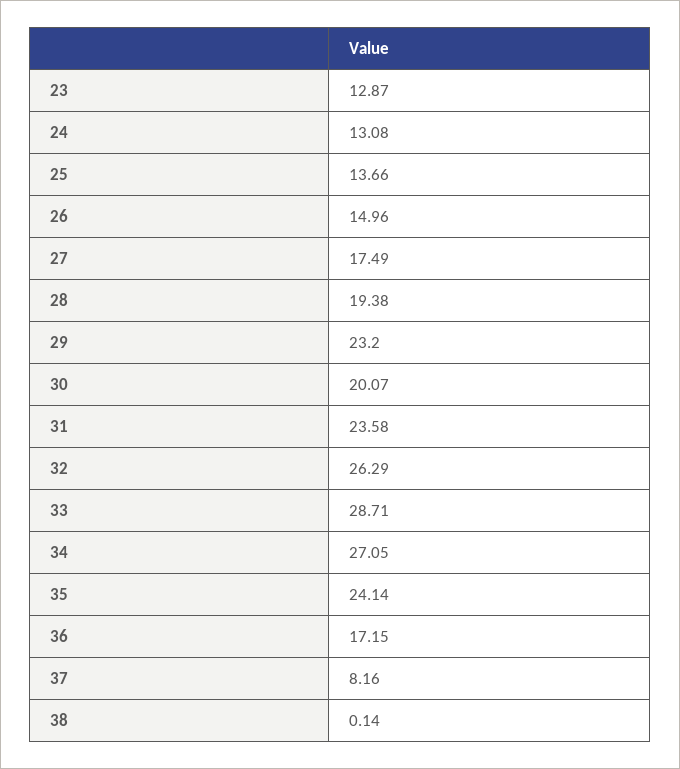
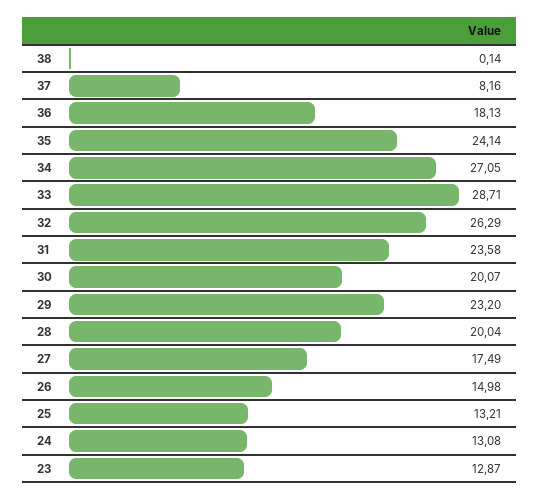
25: 13.66 -> 13.21
26: 14.96 -> 14.98
28: 19.38 -> 20.04
36: 17.15 -> 18.13

